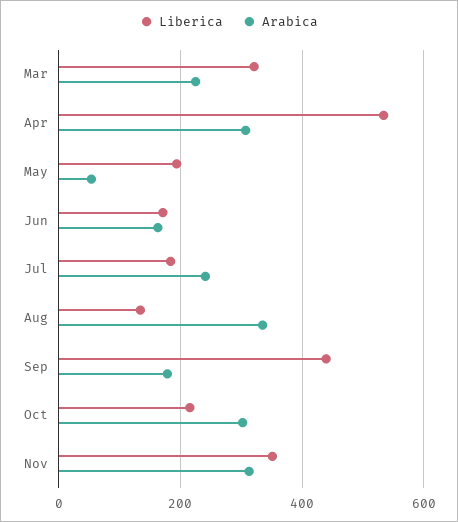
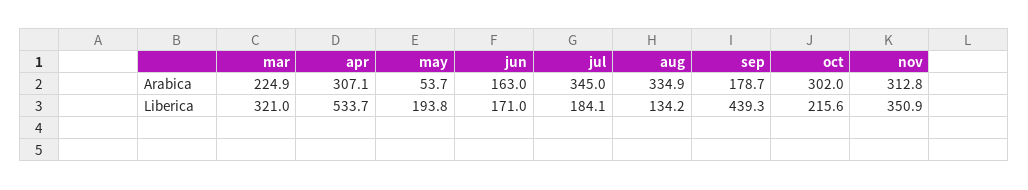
Arabica, Jul: 240 -> 345

